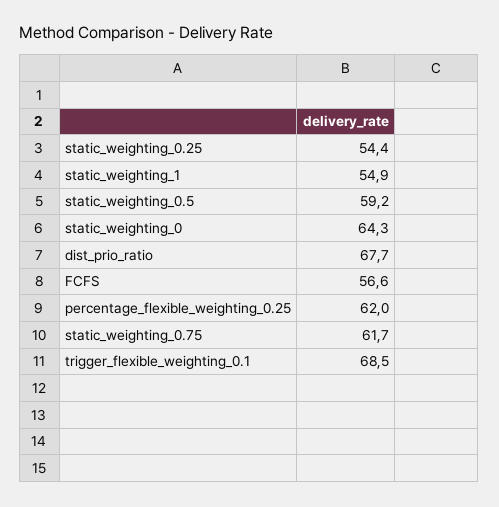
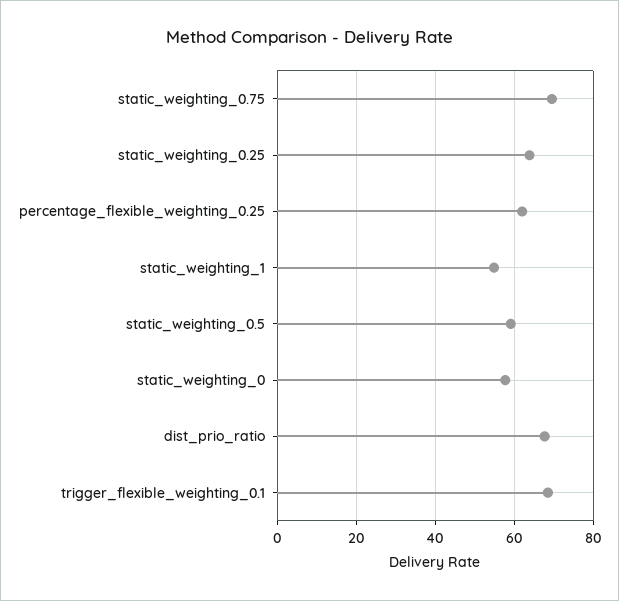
static_weighting_0.25: 54.4 -> 64
static_weighting_0: 64.3 -> 58
FCFS: 56.6 -> none
static_weighting_0.75: 61.7 -> 70

